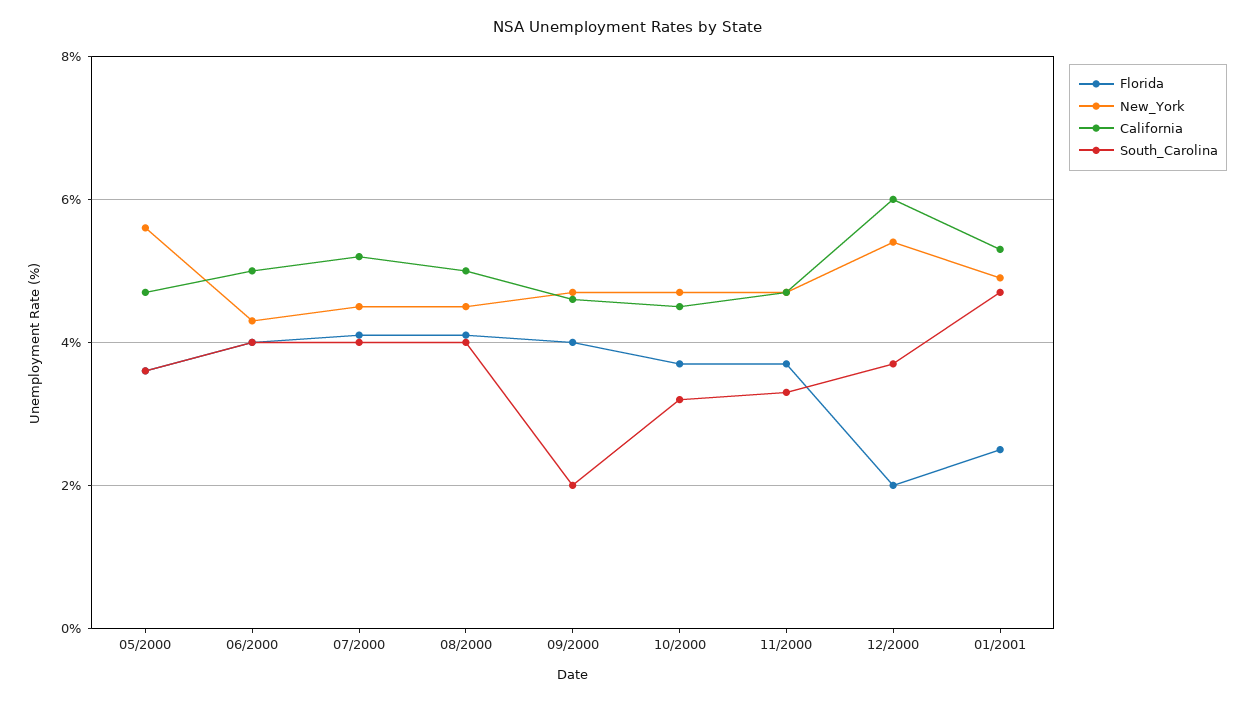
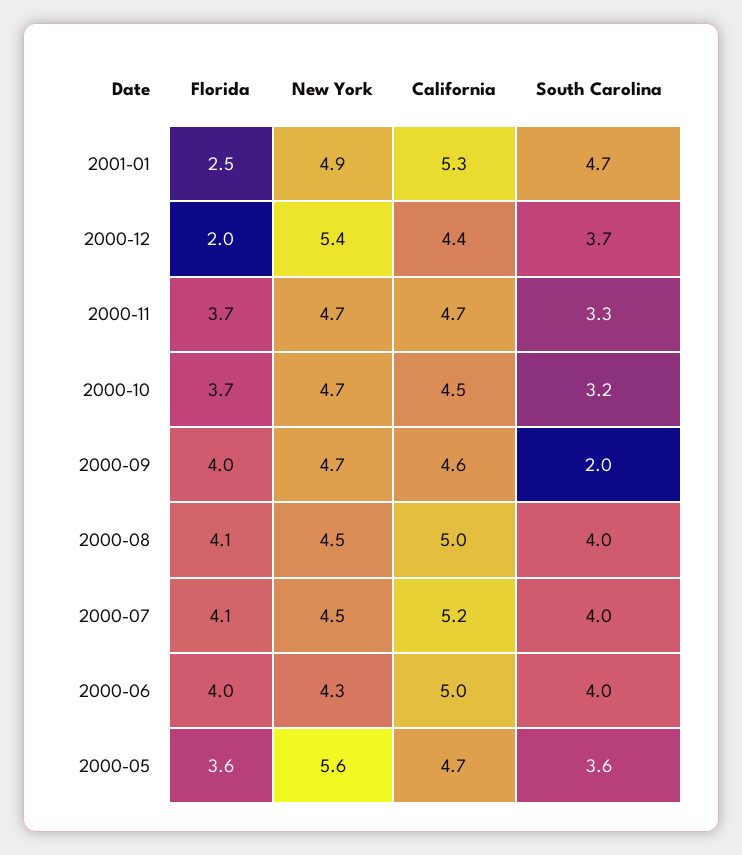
California, 12/2000: 6 -> 4.4

